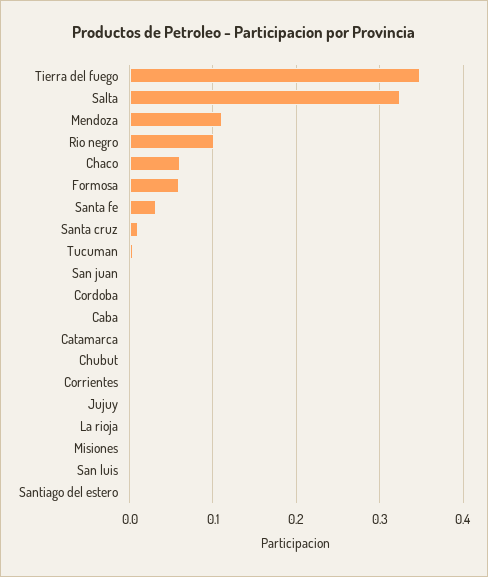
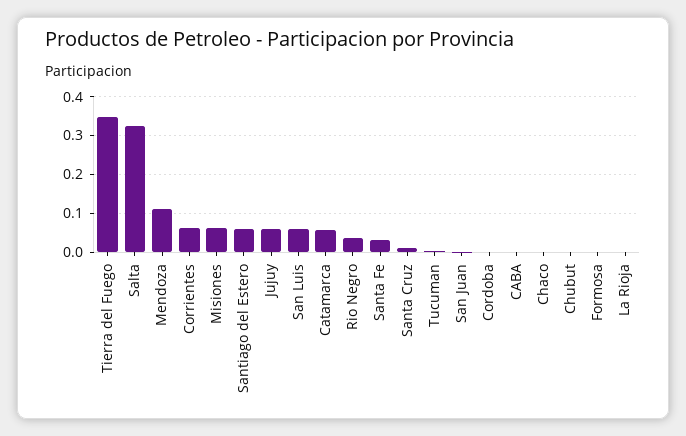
Rio negro: 0.1 -> 0.04
Chaco: 0.06 -> 0
Formosa: 0.06 -> 0
Catamarca: 0 -> 0.06
Corrientes: 0 -> 0.06
Jujuy: 0 -> 0.06
Misiones: 0 -> 0.06
San luis: 0 -> 0.06
Santiago del estero: 0 -> 0.06

